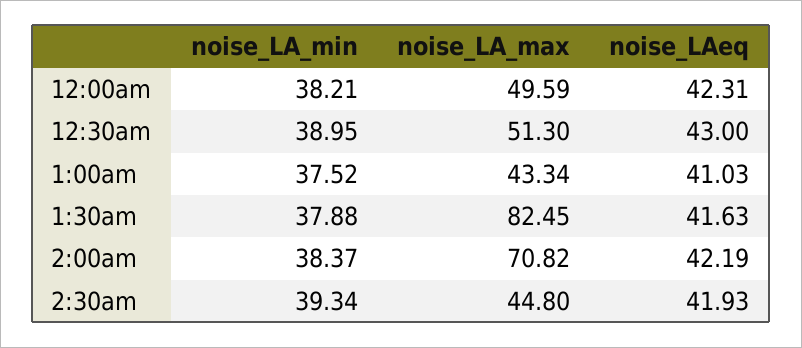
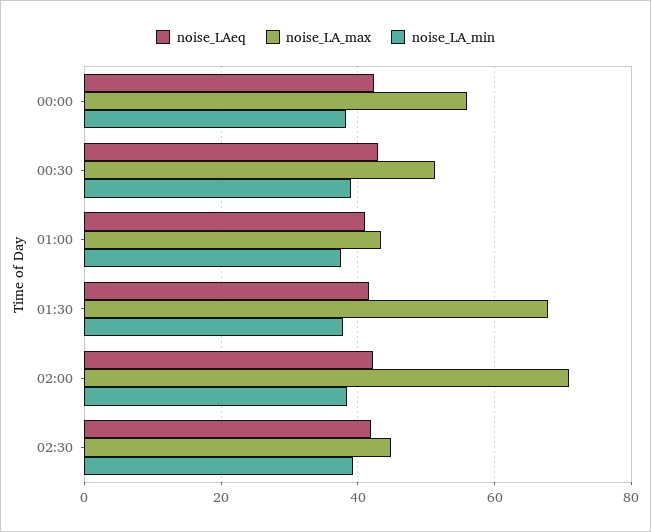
noise_LA_max, 12:00am: 49.59 -> 56
noise_LA_max, 1:30am: 82.45 -> 68

